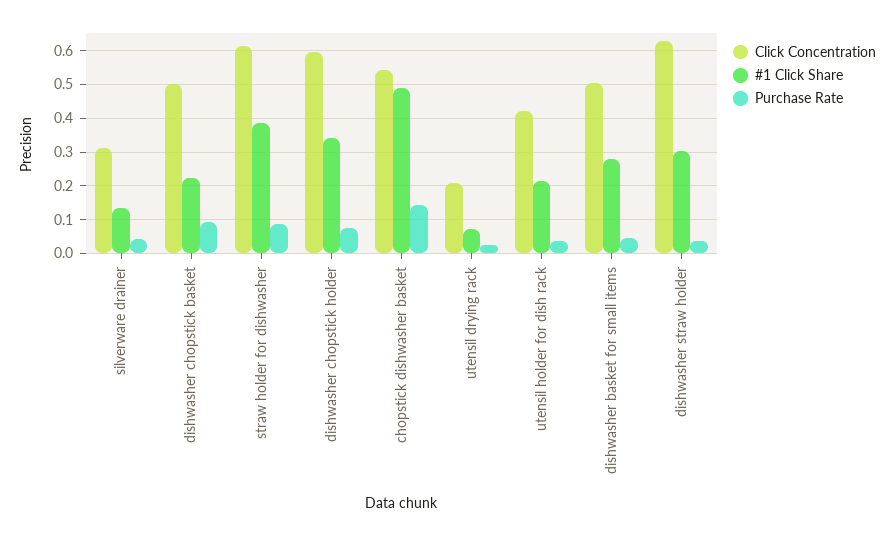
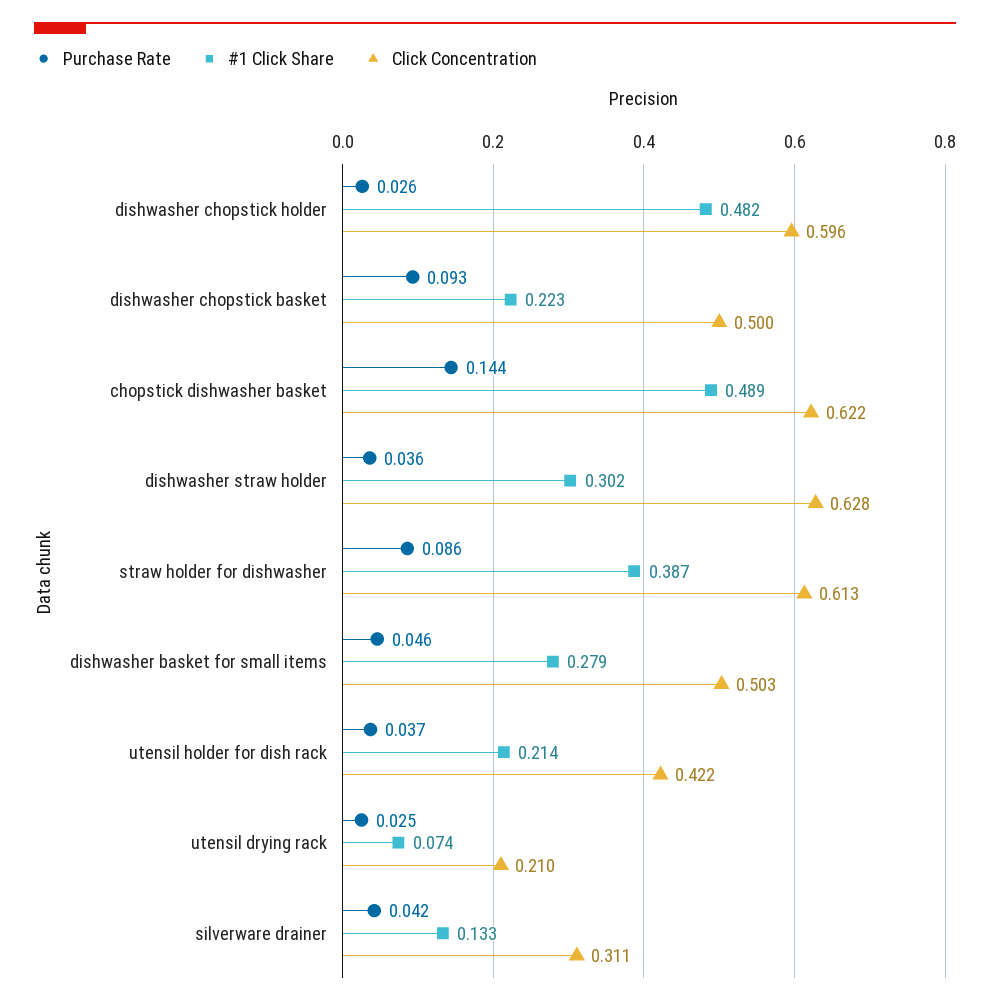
#1 Click Share, dishwasher chopstick holder: 0.34 -> 0.482
Purchase Rate, dishwasher chopstick holder: 0.08 -> 0.026
Click Concentration, chopstick dishwasher basket: 0.54 -> 0.622

